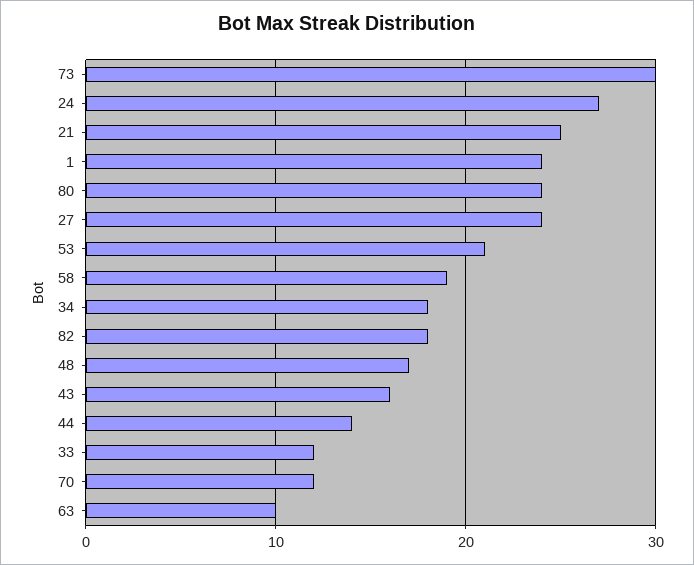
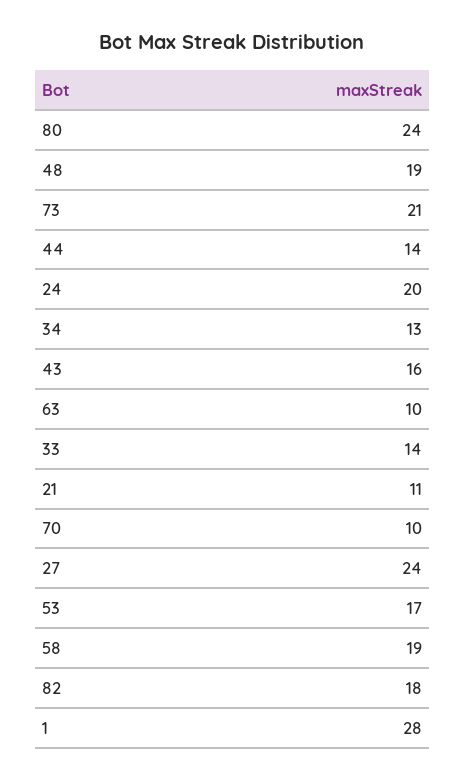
73: 30 -> 21
24: 27 -> 20
21: 25 -> 11
1: 24 -> 28
53: 21 -> 17
34: 18 -> 13
48: 17 -> 19
33: 12 -> 14
70: 12 -> 10

